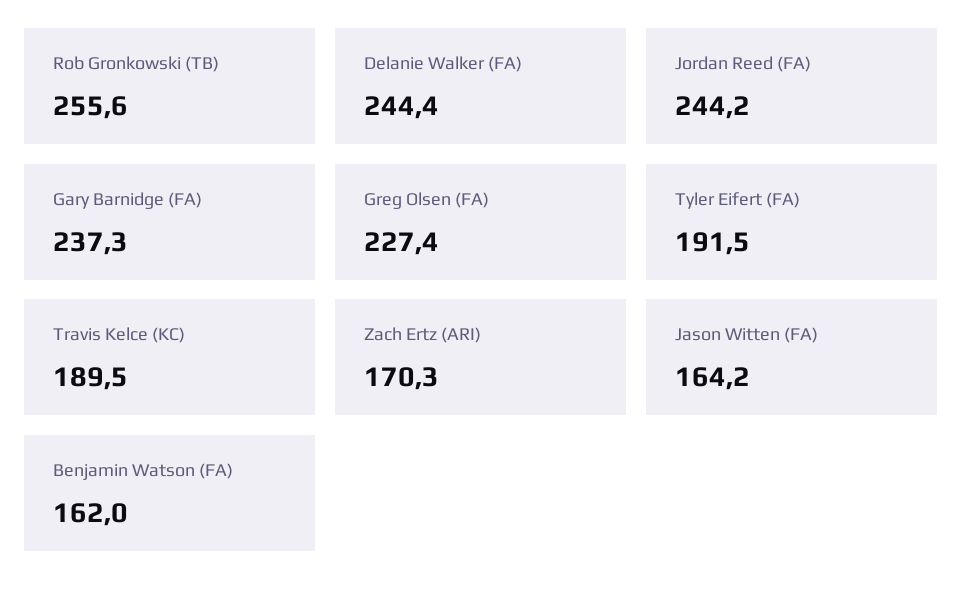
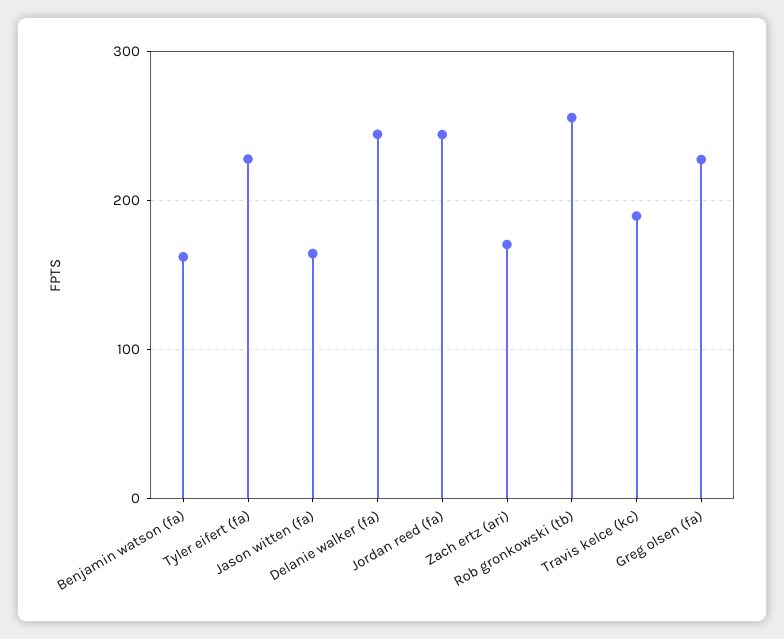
Gary Barnidge (FA): 237.3 -> none
Tyler Eifert (FA): 191.5 -> 230

